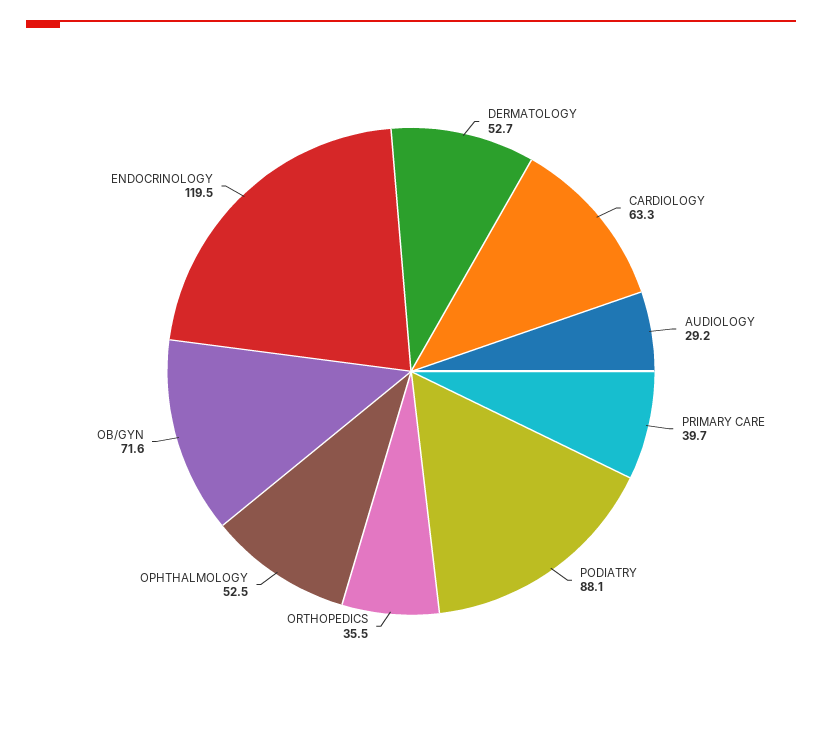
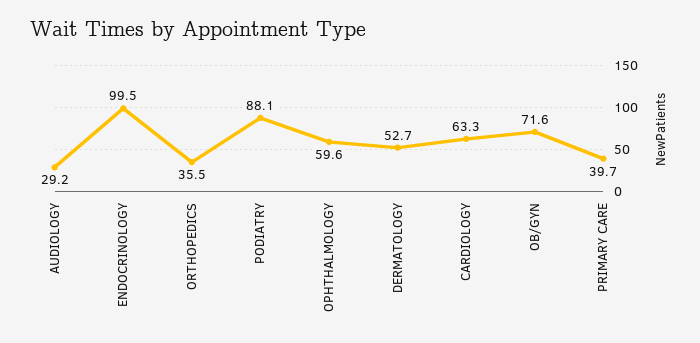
OPHTHALMOLOGY: 52.5 -> 59.6
ENDOCRINOLOGY: 119.5 -> 99.5

